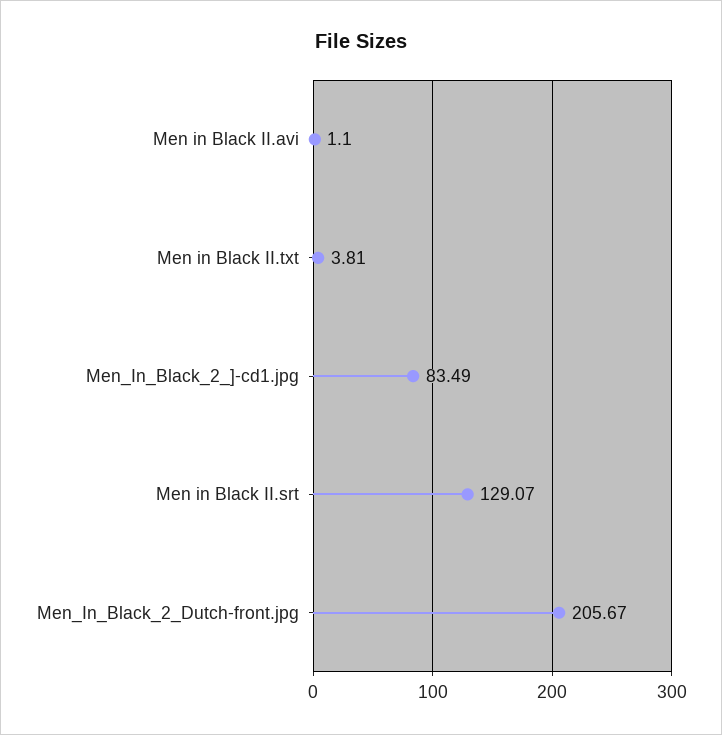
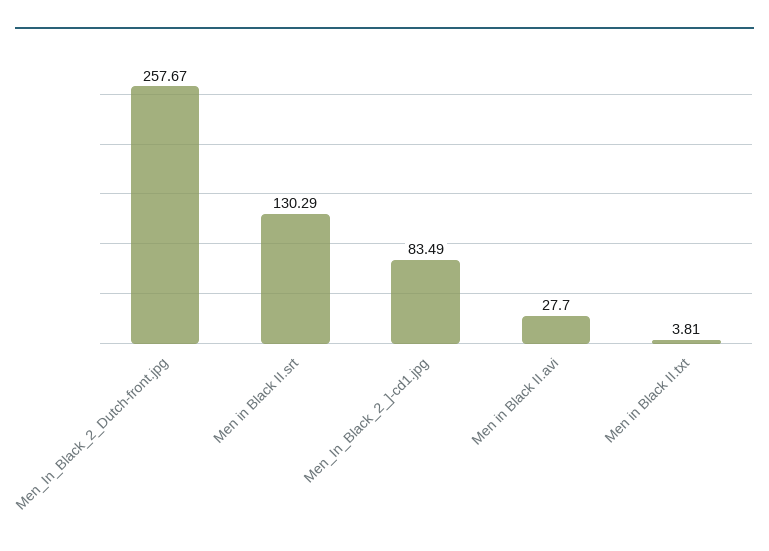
Men in Black II.avi: 1.1 -> 27.7
Men in Black II.srt: 129.07 -> 130.29
Men_In_Black_2_Dutch-front.jpg: 205.67 -> 257.67

